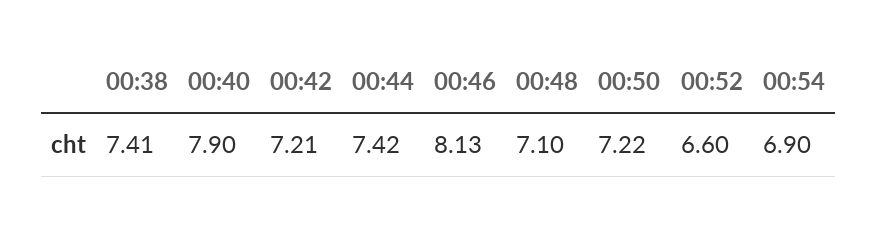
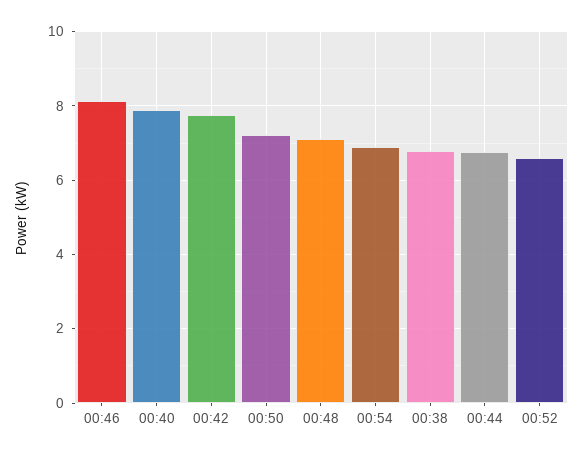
00:38: 7.41 -> 6.8
00:42: 7.21 -> 7.8
00:44: 7.42 -> 6.8

